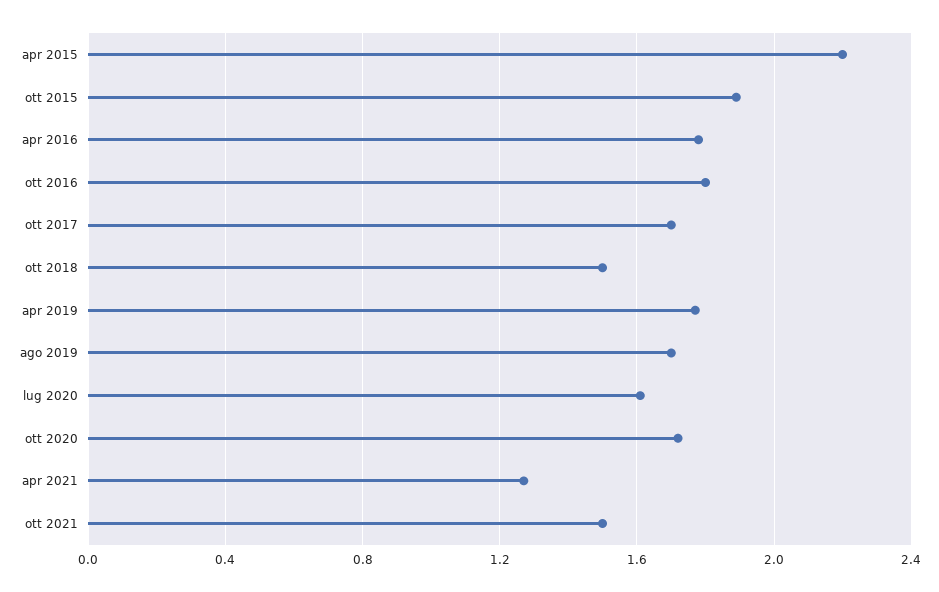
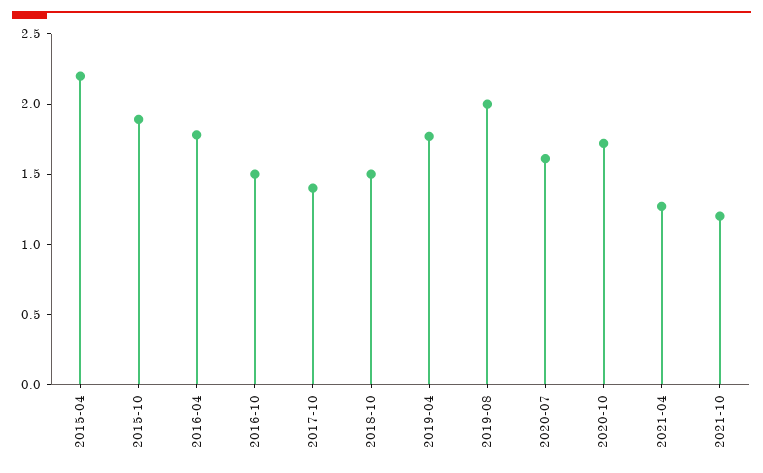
ott 2016: 1.8 -> 1.5
ott 2017: 1.7 -> 1.4
ago 2019: 1.7 -> 2
ott 2021: 1.5 -> 1.2

